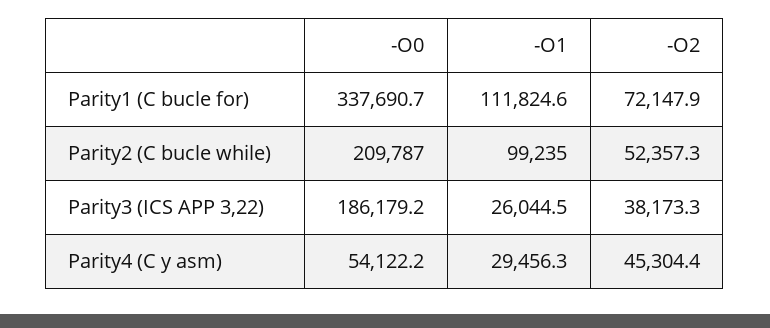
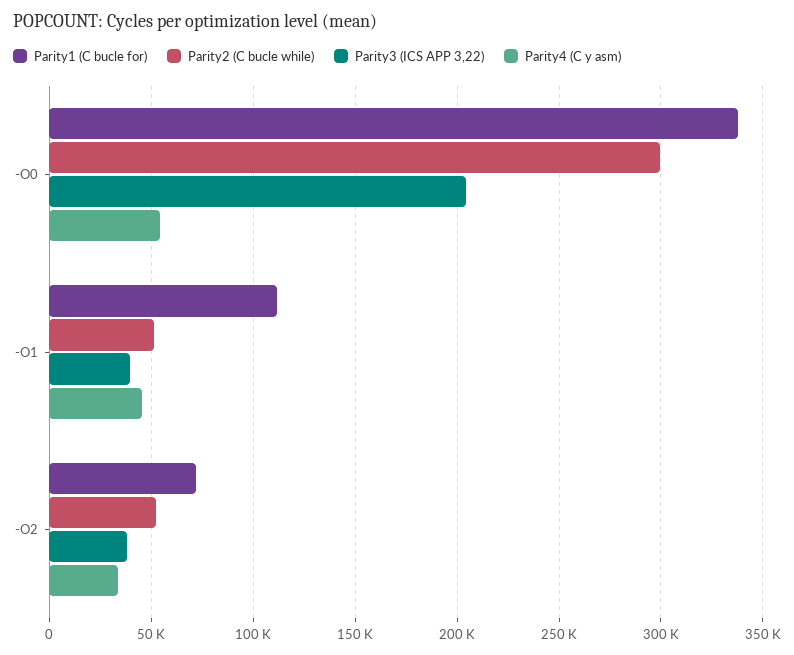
Parity2 (C bucle while), -O0: 209787 -> 300000
Parity2 (C bucle while), -O1: 99235 -> 50000
Parity3 (ICS APP 3,22), -O0: 186179.2 -> 205000
Parity3 (ICS APP 3,22), -O1: 26044.5 -> 40000
Parity4 (C y asm), -O1: 29456.3 -> 45000
Parity4 (C y asm), -O2: 45304.4 -> 35000

